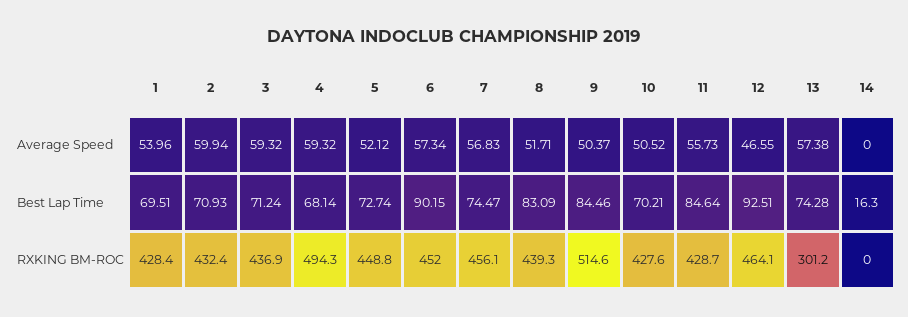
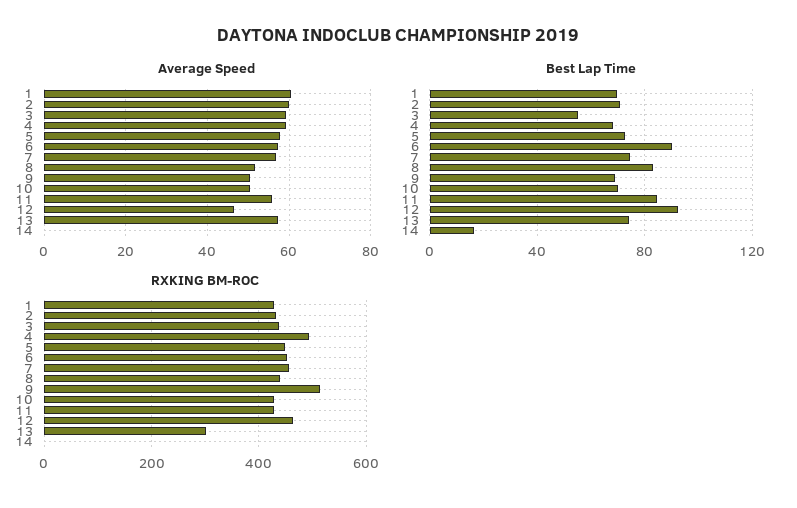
Average Speed, 1: 53.96 -> 60
Average Speed, 5: 52.12 -> 58
Best Lap Time, 3: 71.24 -> 55
Best Lap Time, 9: 84.46 -> 70

